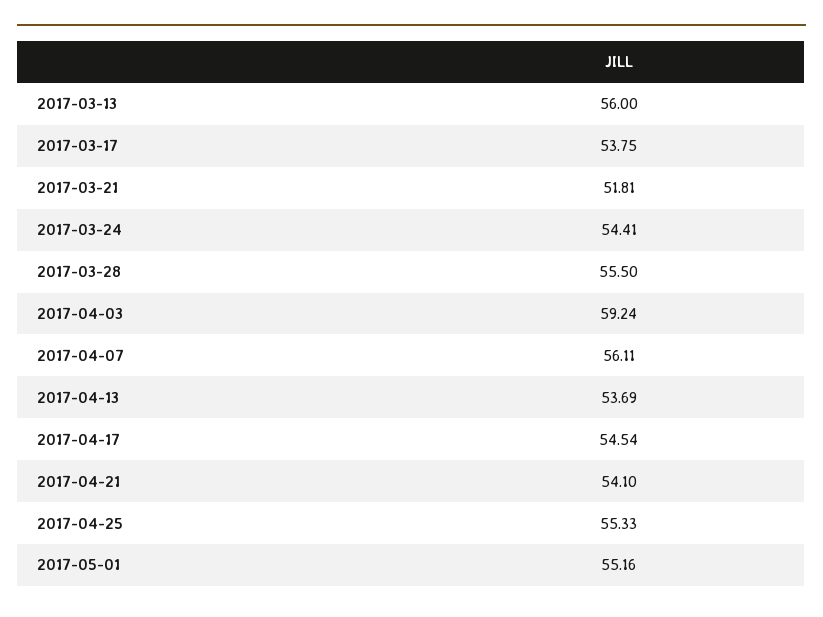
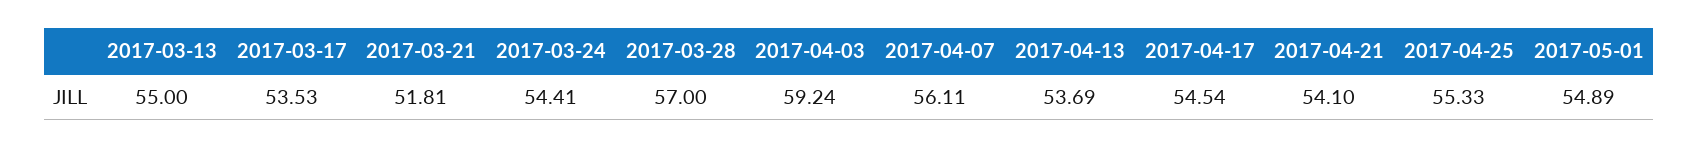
2017-03-13: 56 -> 55
2017-03-17: 53.75 -> 53.53
2017-03-28: 55.5 -> 57
2017-05-01: 55.16 -> 54.89

